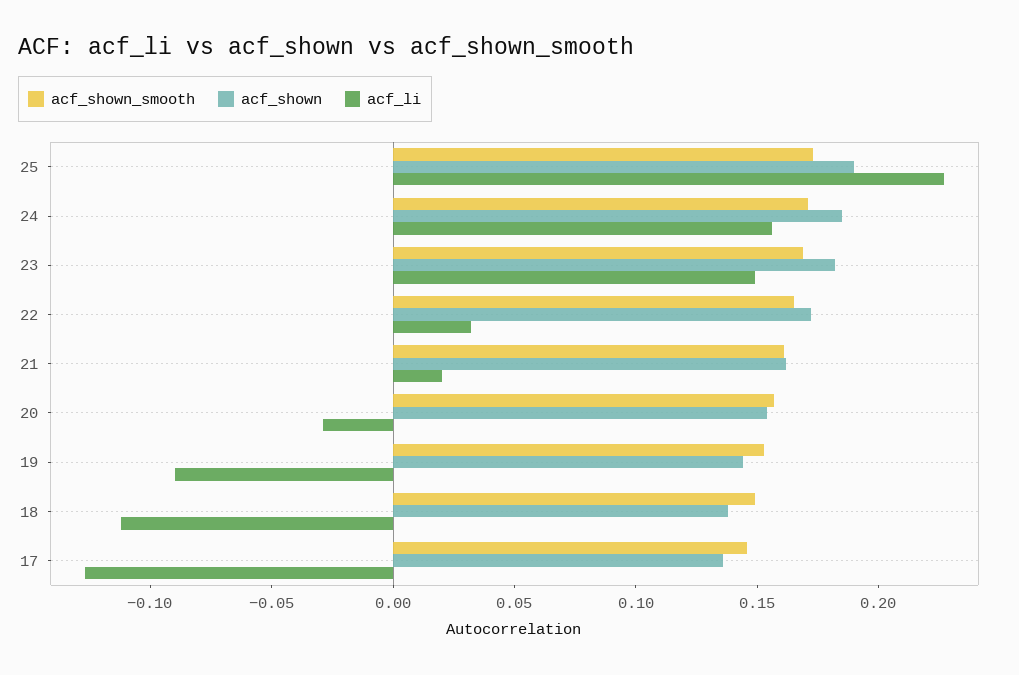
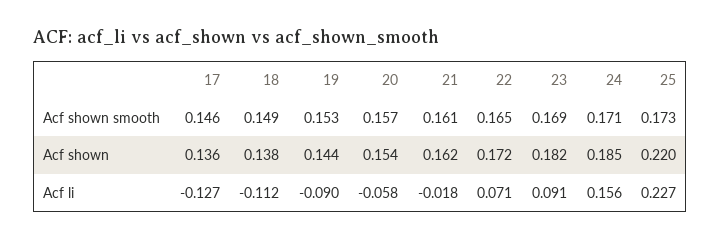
acf_shown, 25: 0.19 -> 0.22
acf_li, 23: 0.15 -> 0.091
acf_li, 22: 0.03 -> 0.071
acf_li, 21: 0.02 -> -0.018
acf_li, 20: -0.03 -> -0.058

